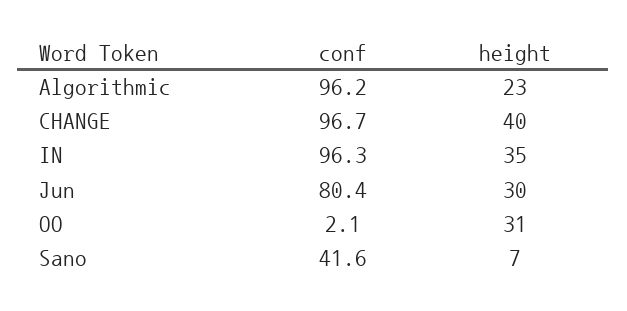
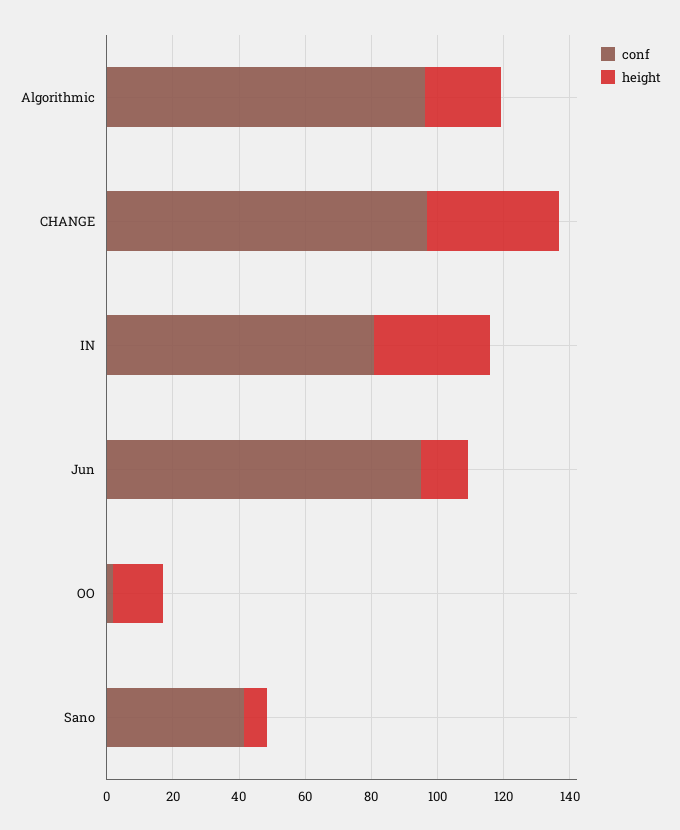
conf, IN: 96.3 -> 80
conf, Jun: 80.4 -> 95
height, Jun: 30 -> 15
height, OO: 31 -> 15

